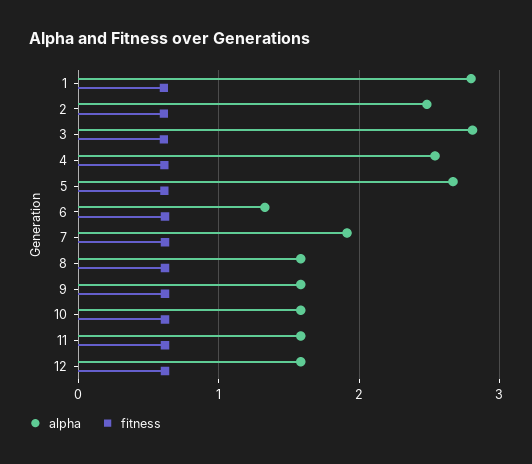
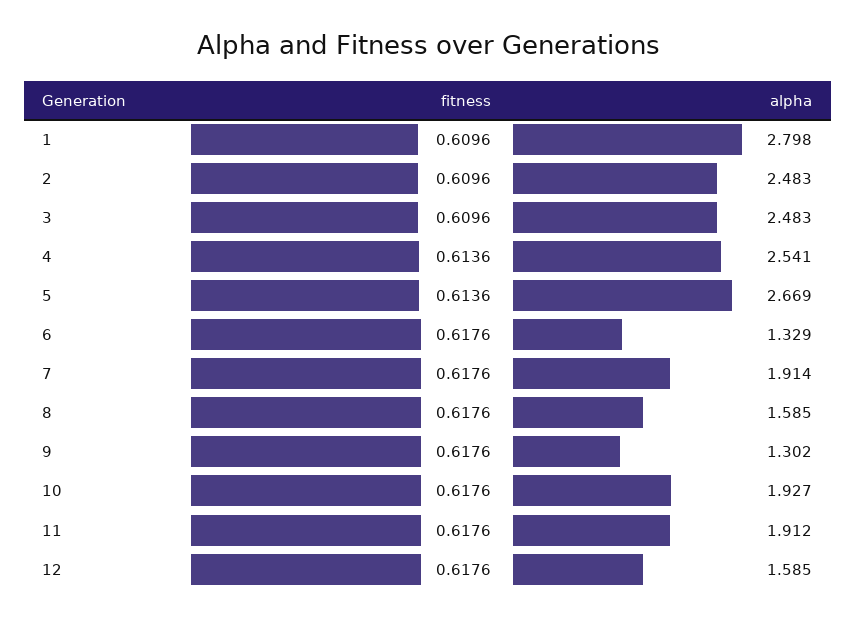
alpha, 3: 2.8 -> 2.483
alpha, 9: 1.6 -> 1.302
alpha, 10: 1.6 -> 1.927
alpha, 11: 1.6 -> 1.912

